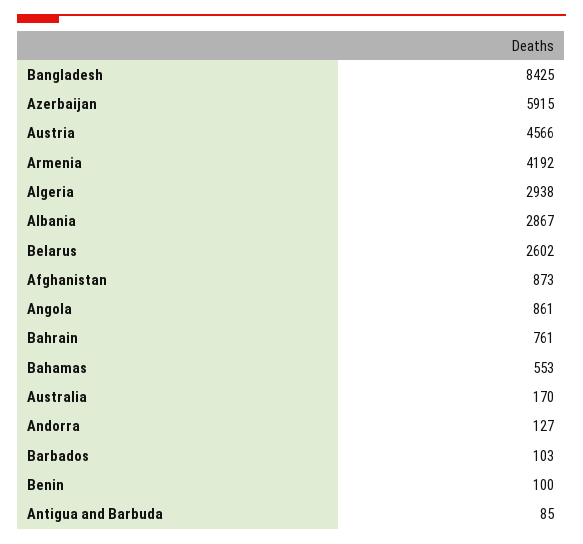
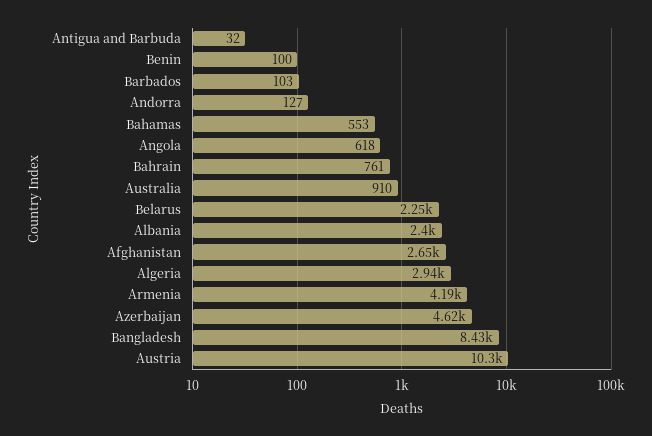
Azerbaijan: 5915 -> 4620
Austria: 4566 -> 10300
Albania: 2867 -> 2400
Belarus: 2602 -> 2250
Afghanistan: 873 -> 2650
Angola: 861 -> 618
Australia: 170 -> 910
Antigua and Barbuda: 85 -> 32

